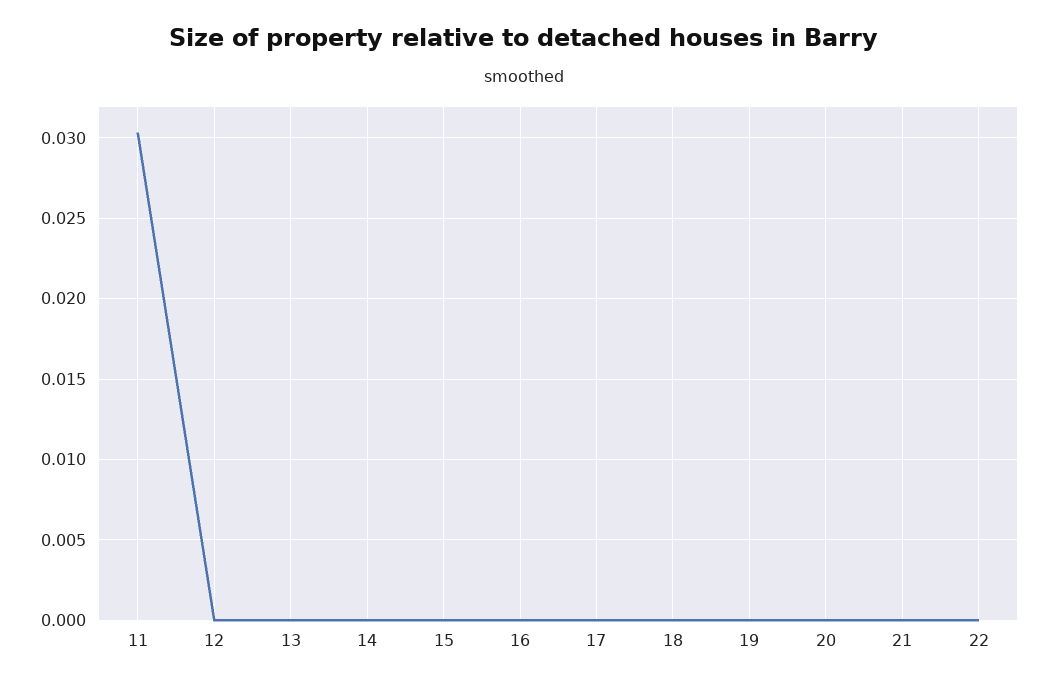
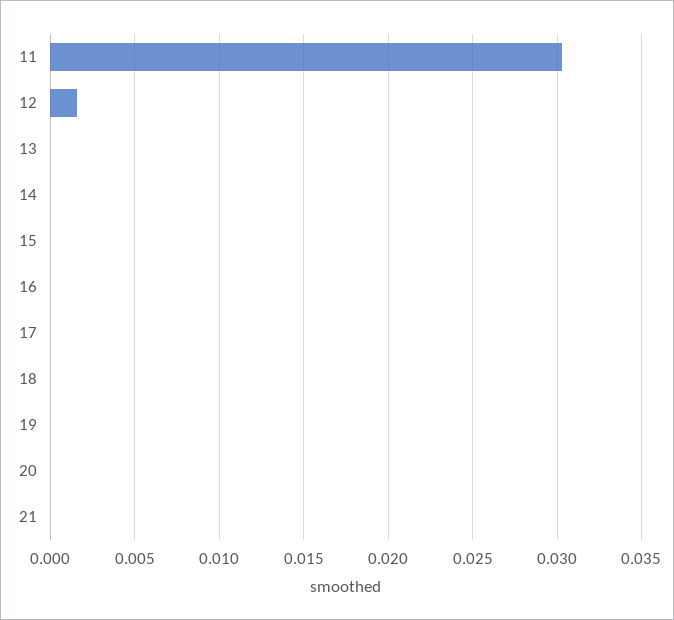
12: 0 -> 0.0015
22: 0 -> none

